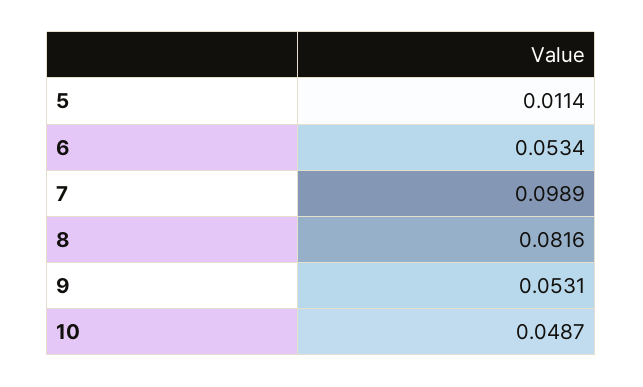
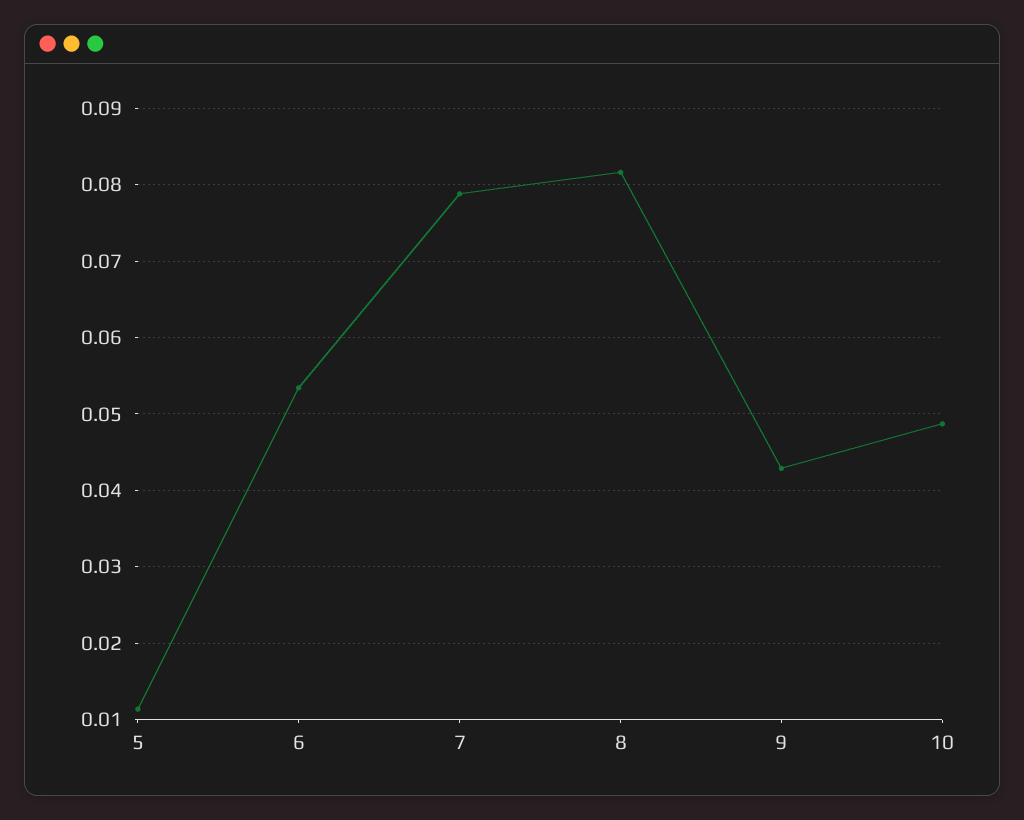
7: 0.0989 -> 0.079
9: 0.0531 -> 0.043

